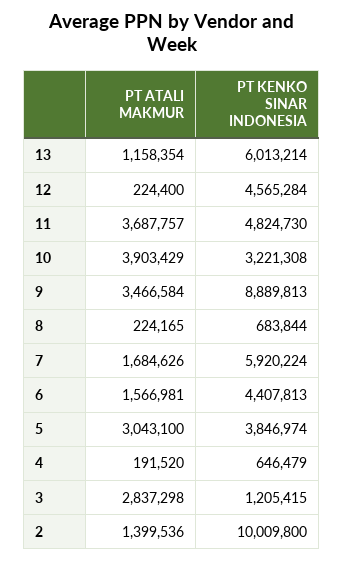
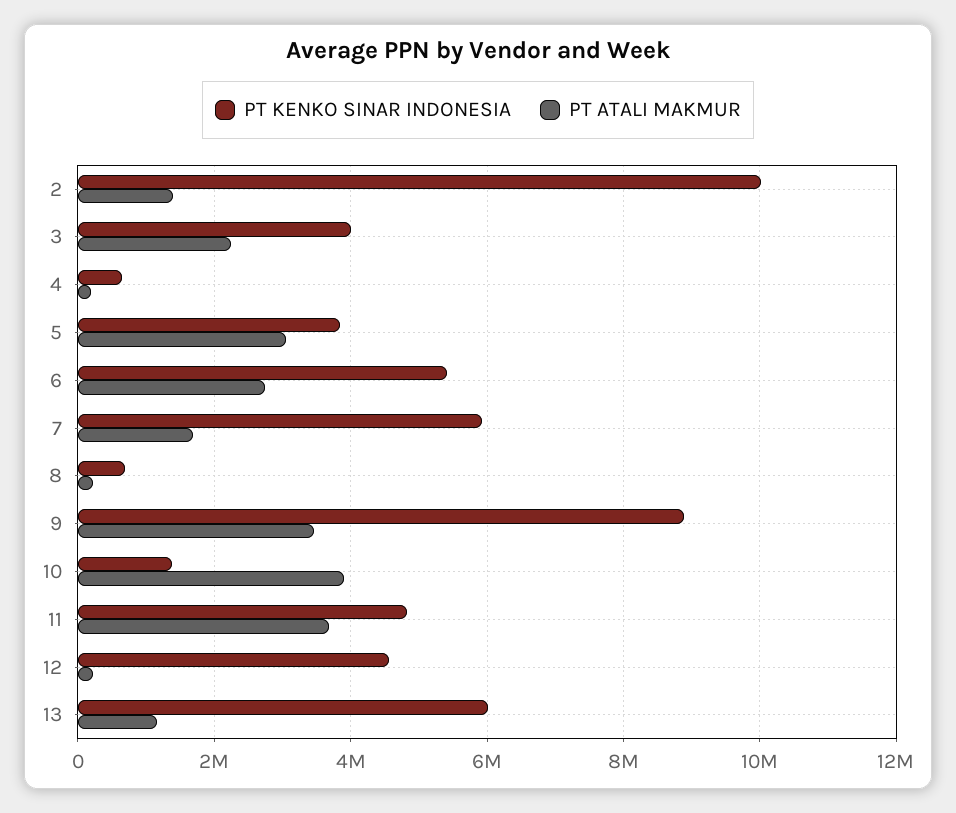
PT KENKO SINAR INDONESIA, 10: 3221308 -> 1400000
PT ATALI MAKMUR, 6: 1566981 -> 2800000
PT KENKO SINAR INDONESIA, 6: 4407813 -> 5400000
PT ATALI MAKMUR, 3: 2837298 -> 2200000
PT KENKO SINAR INDONESIA, 3: 1205415 -> 4000000

